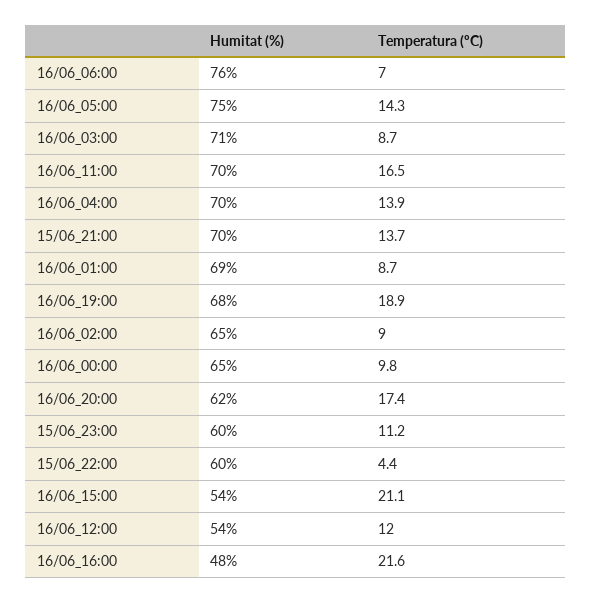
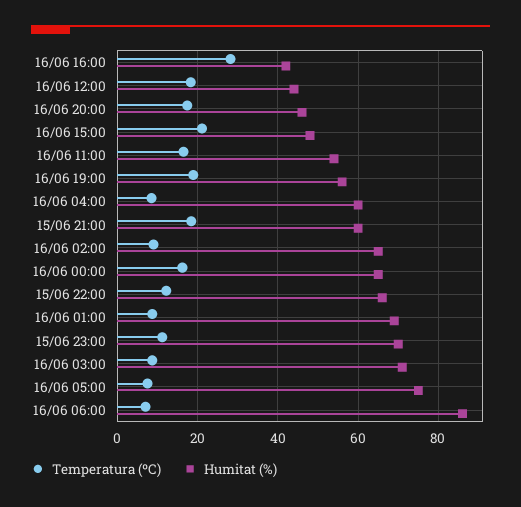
Humitat (%), 16/06_06:00: 76 -> 86
Temperatura (ºC), 16/06_05:00: 14.3 -> 8
Humitat (%), 16/06_11:00: 70 -> 54
Humitat (%), 16/06_04:00: 70 -> 60
Temperatura (ºC), 16/06_04:00: 13.9 -> 8
Humitat (%), 15/06_21:00: 70 -> 60
Temperatura (ºC), 15/06_21:00: 13.7 -> 18
Humitat (%), 16/06_19:00: 68 -> 56
Temperatura (ºC), 16/06_00:00: 9.8 -> 16
Humitat (%), 16/06_20:00: 62 -> 46
Humitat (%), 15/06_23:00: 60 -> 70
Humitat (%), 15/06_22:00: 60 -> 66
Temperatura (ºC), 15/06_22:00: 4.4 -> 12
Humitat (%), 16/06_15:00: 54 -> 48
Humitat (%), 16/06_12:00: 54 -> 44
Temperatura (ºC), 16/06_12:00: 12 -> 18
Humitat (%), 16/06_16:00: 48 -> 42
Temperatura (ºC), 16/06_16:00: 21.6 -> 28

